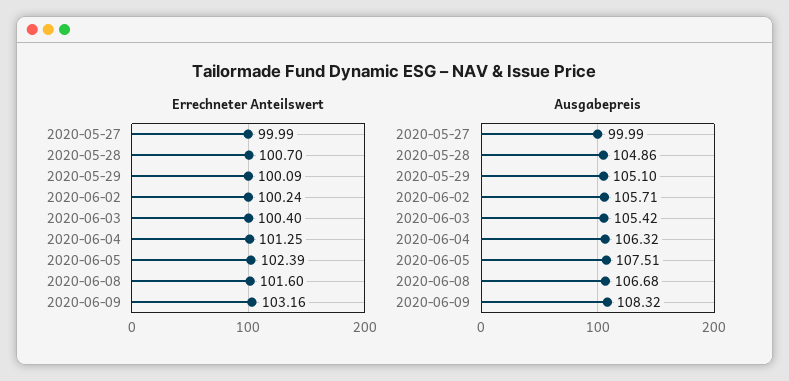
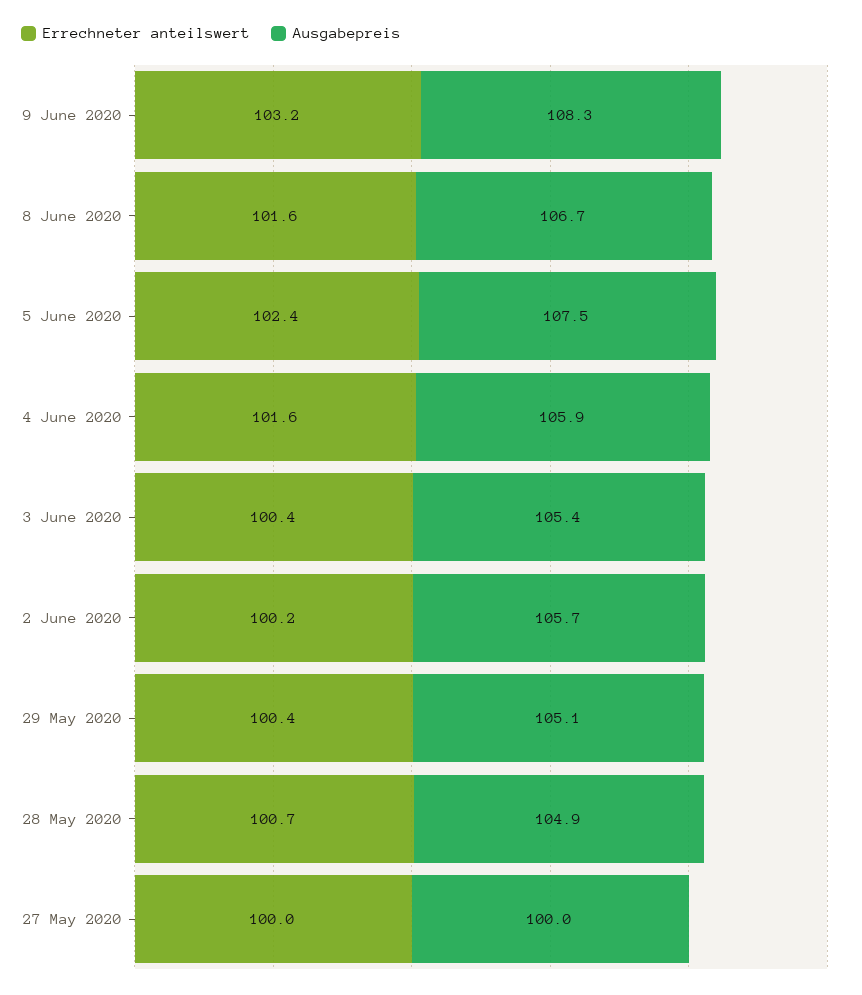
Errechneter Anteilswert, 2020-05-29: 100.09 -> 100.4
Errechneter Anteilswert, 2020-06-04: 101.25 -> 101.6
Ausgabepreis, 2020-06-04: 106.32 -> 105.9

